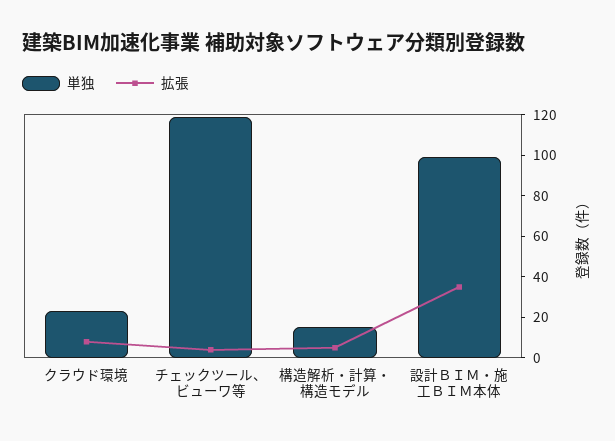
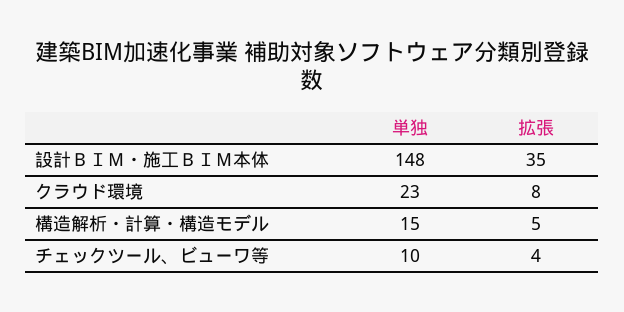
単独, チェックツール、ビューワ等: 120 -> 10
単独, 設計ＢＩＭ・施工ＢＩＭ本体: 100 -> 148

